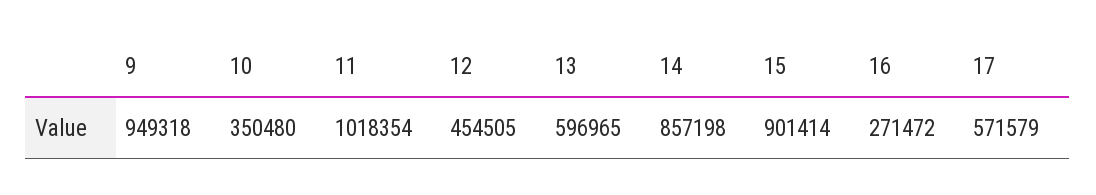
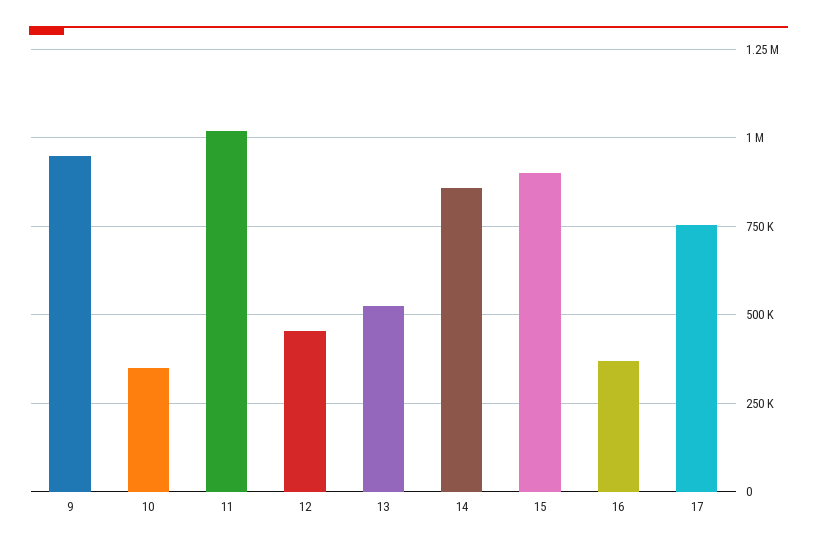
13: 596965 -> 525000
16: 271472 -> 375000
17: 571579 -> 750000

